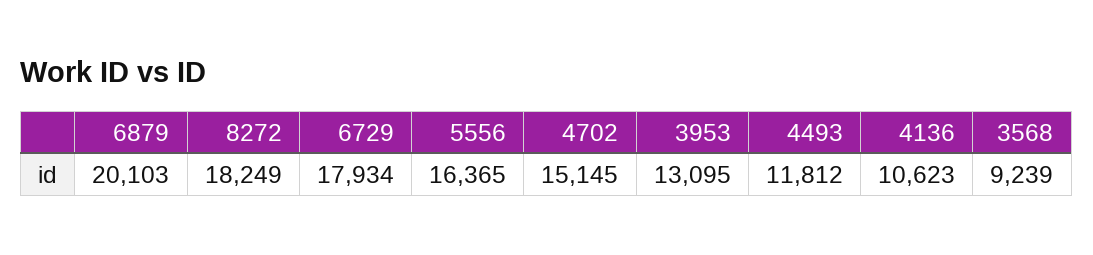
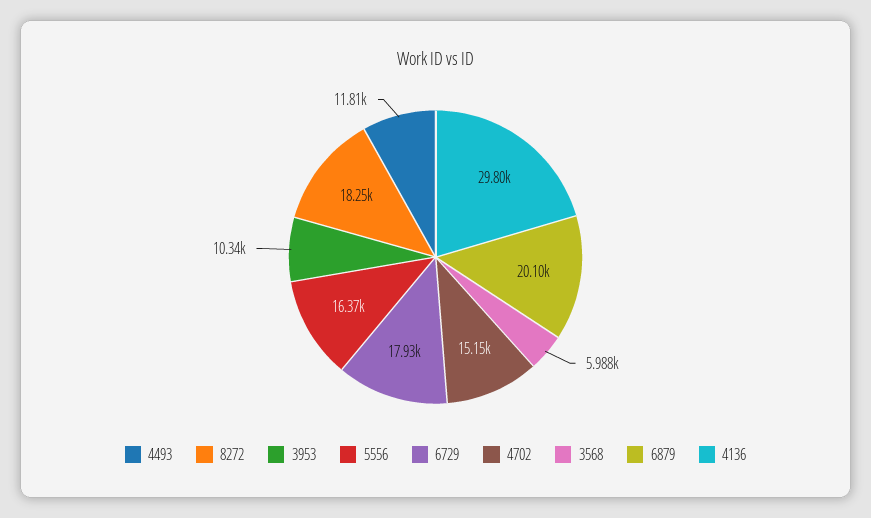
3953: 13095 -> 10340
4136: 10623 -> 29800
3568: 9239 -> 5988

